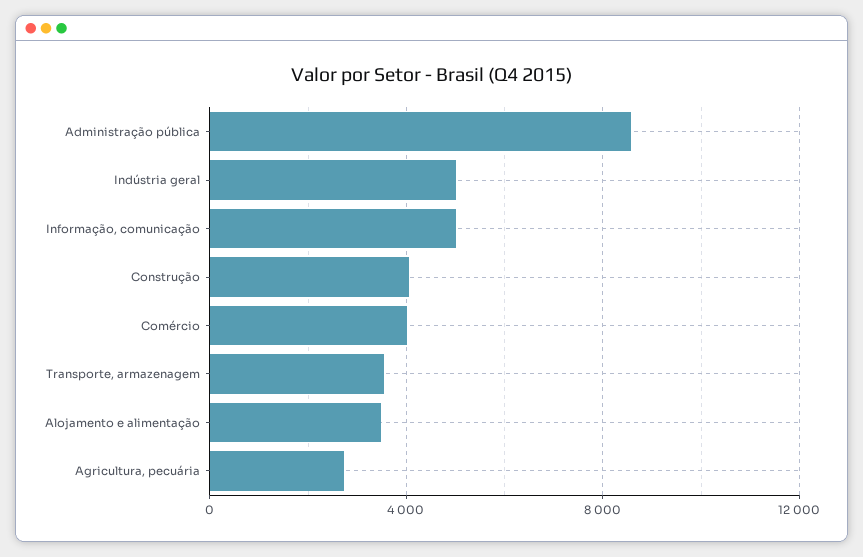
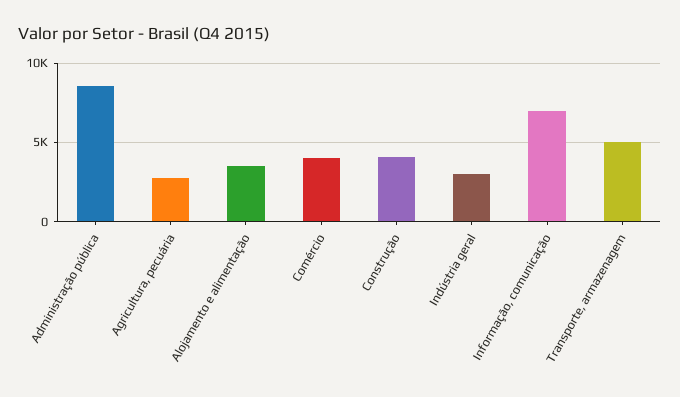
Indústria geral: 5000 -> 3000
Informação, comunicação: 5000 -> 7000
Transporte, armazenagem: 3500 -> 5000

